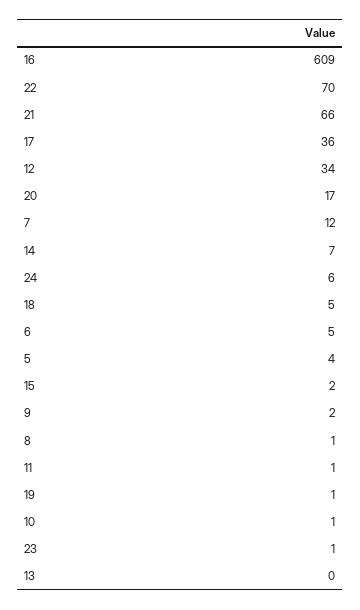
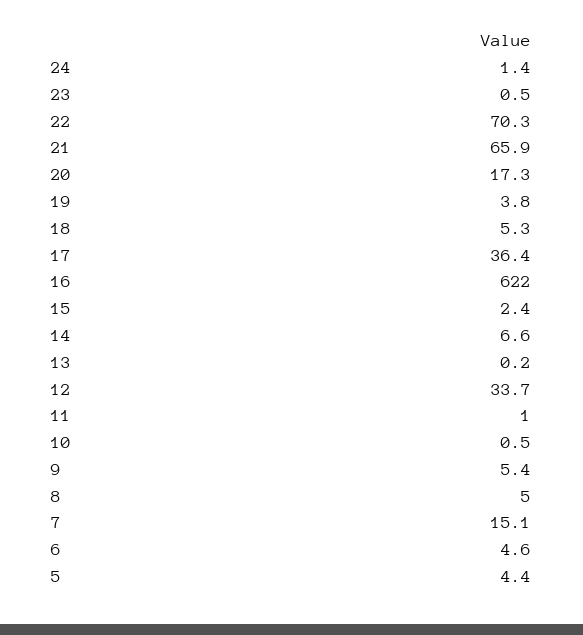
16: 609 -> 622
7: 12 -> 15.1
24: 6 -> 1.4
9: 2 -> 5.4
8: 1 -> 5
19: 1 -> 3.8

